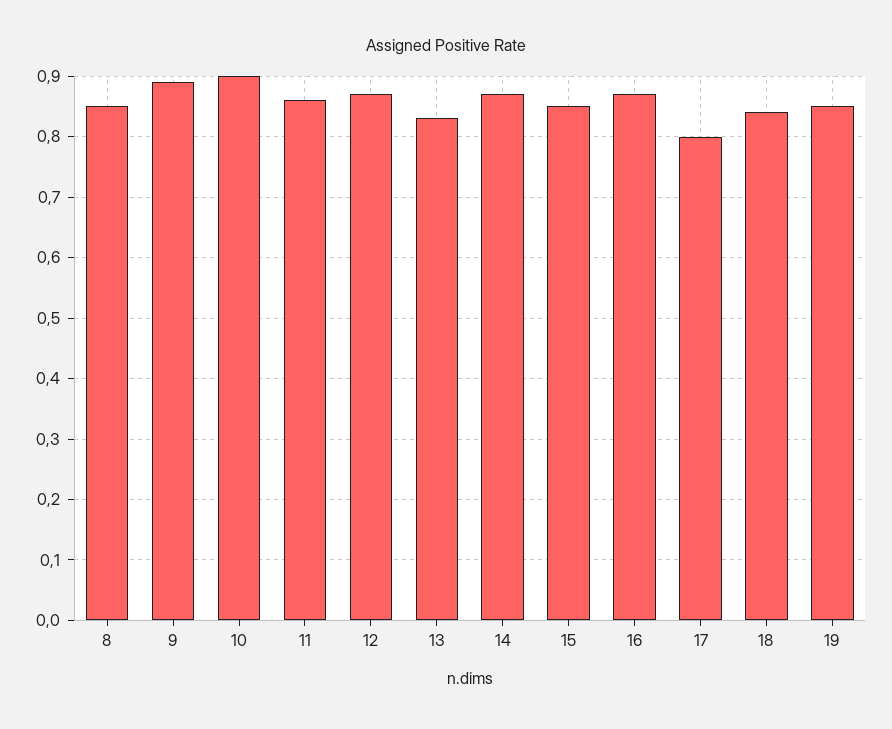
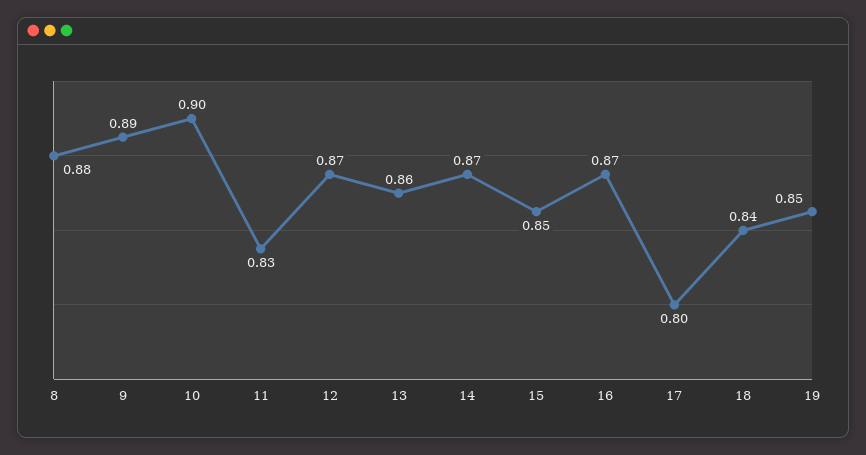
8: 0.85 -> 0.88
11: 0.86 -> 0.83
13: 0.83 -> 0.86

